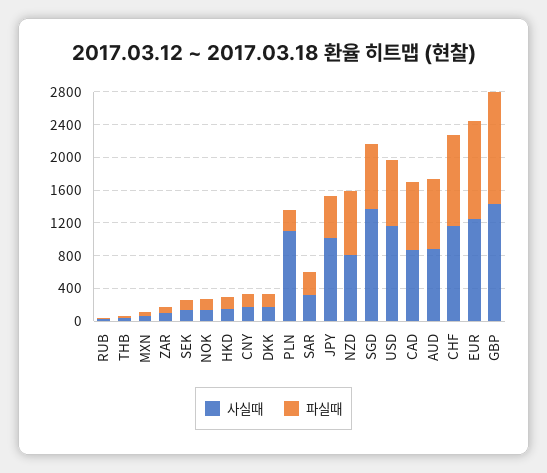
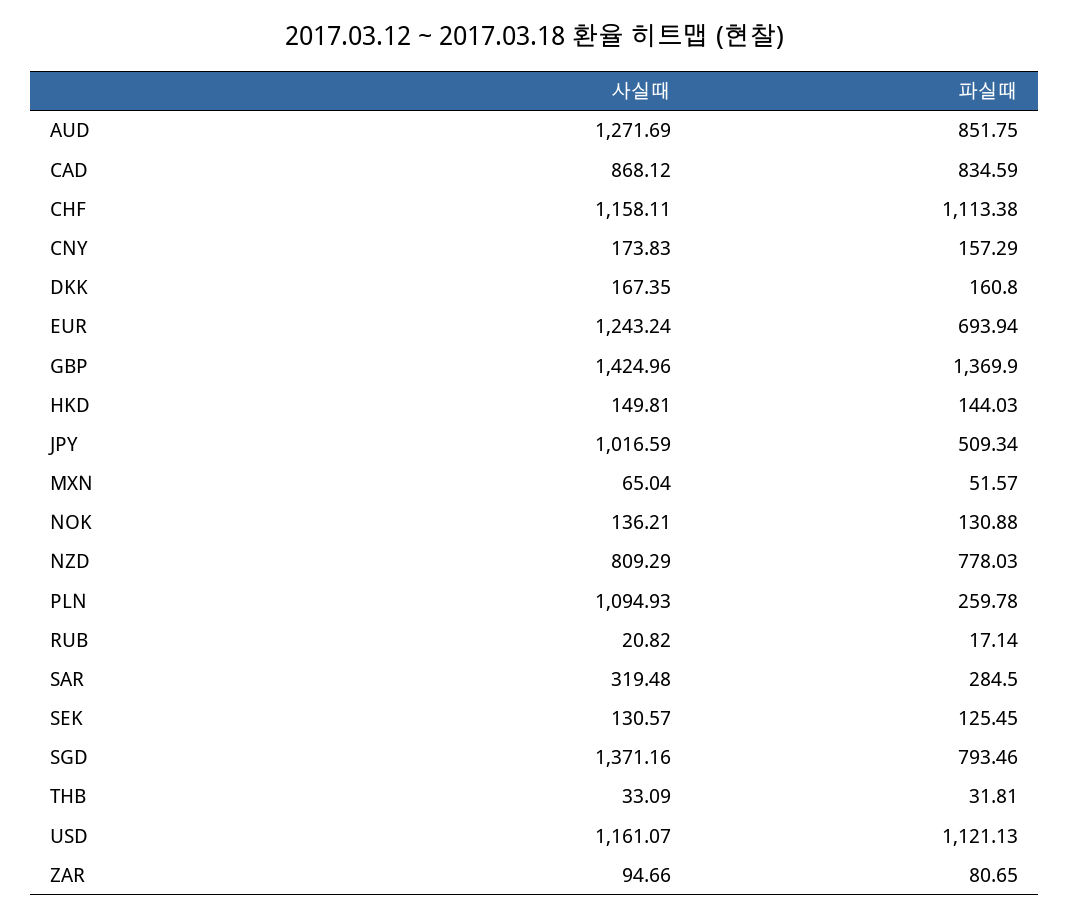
파실때, USD: 800 -> 1121.13
사실때, AUD: 900 -> 1271.69
파실때, EUR: 1200 -> 693.94

